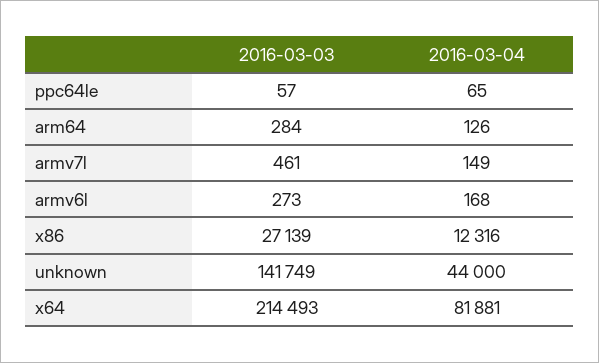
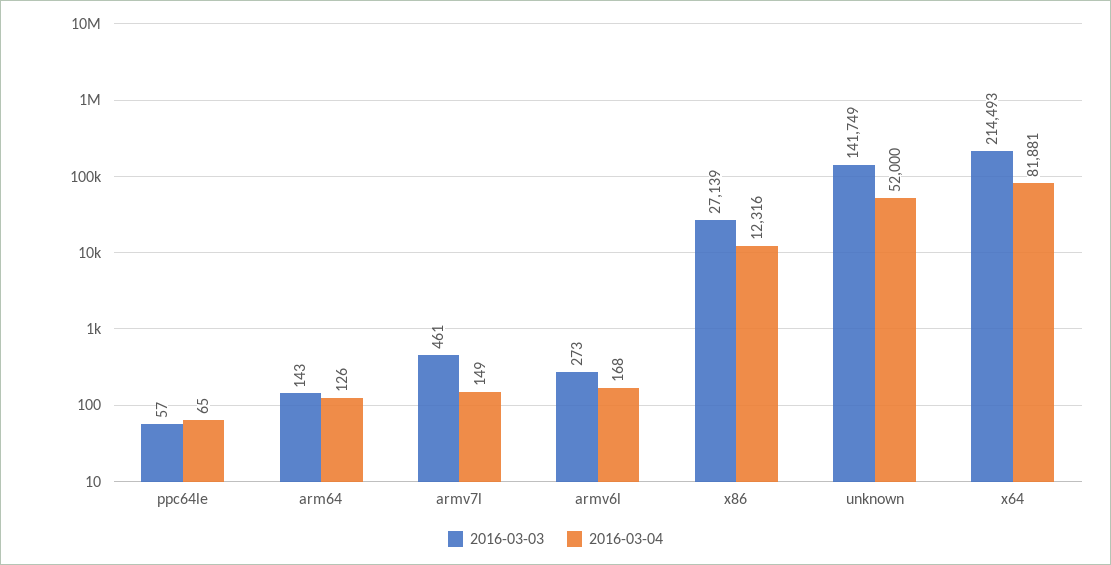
2016-03-03, arm64: 284 -> 143
2016-03-04, unknown: 44000 -> 52000

